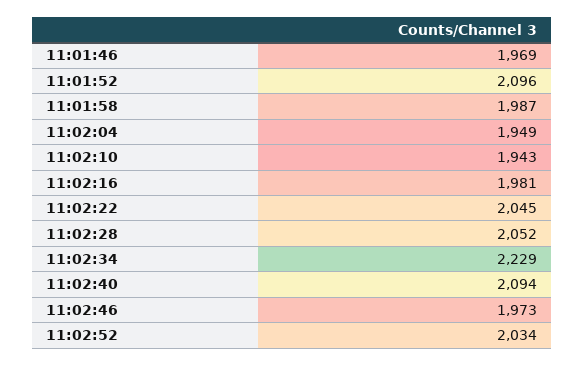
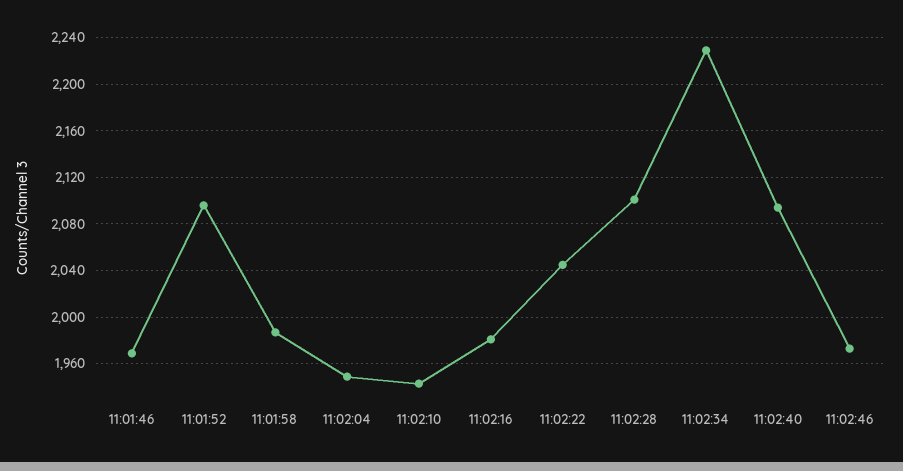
11:02:28: 2052 -> 2100
11:02:52: 2034 -> none

